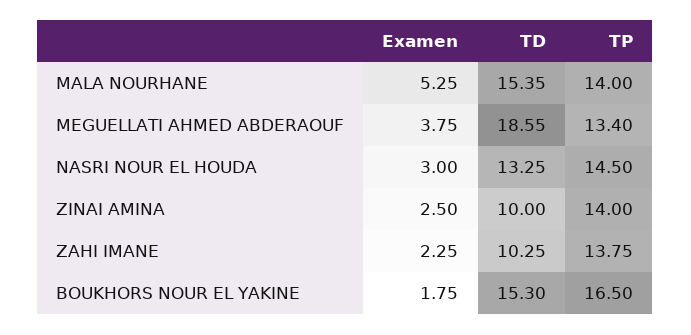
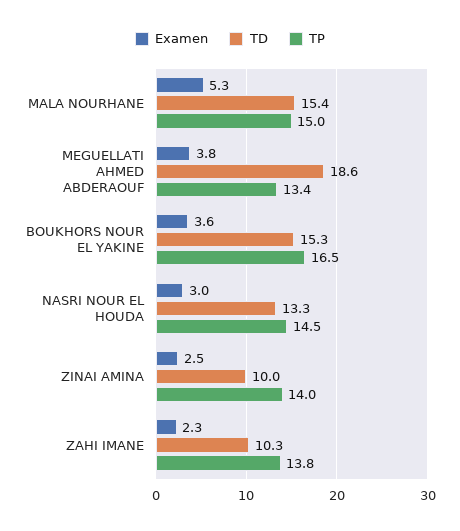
TP, MALA NOURHANE: 14 -> 15
Examen, BOUKHORS NOUR EL YAKINE: 1.75 -> 3.6

